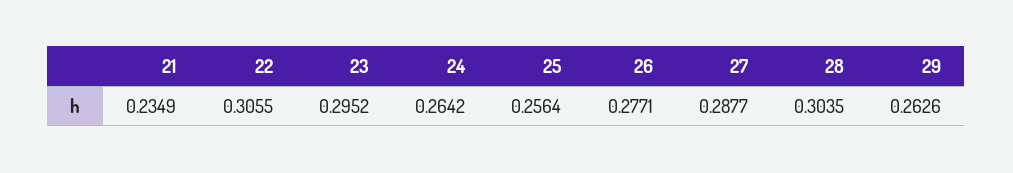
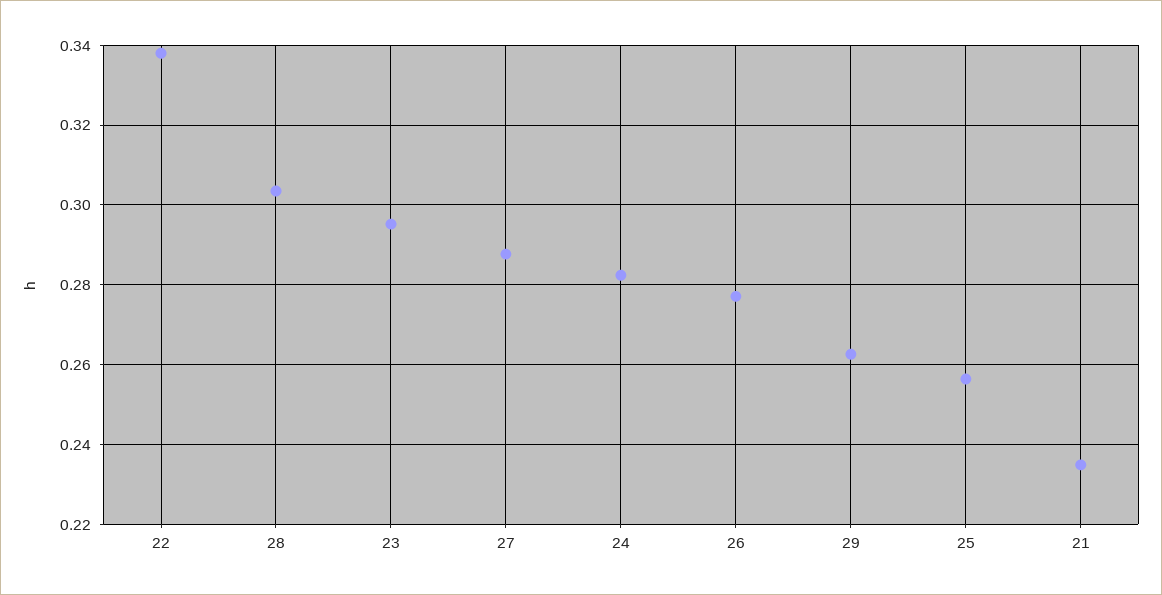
22: 0.3055 -> 0.338
24: 0.2642 -> 0.282

